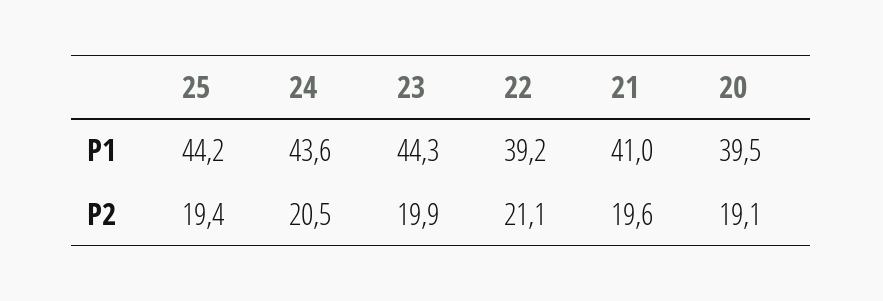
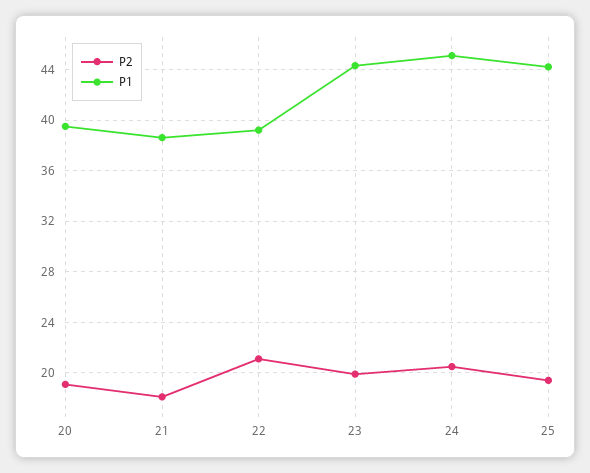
P1, 24: 43.6 -> 45
P1, 21: 41 -> 38.5
P2, 21: 19.6 -> 18

